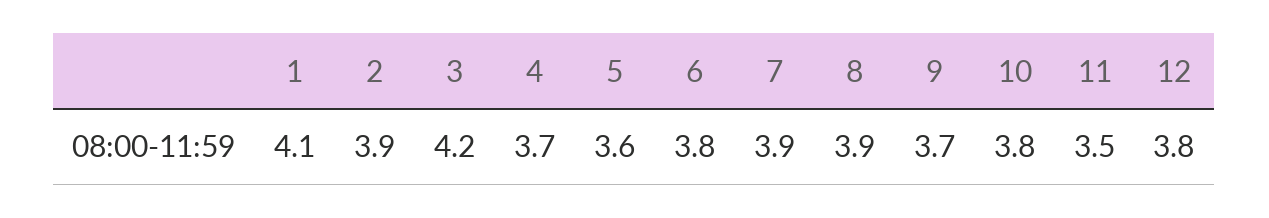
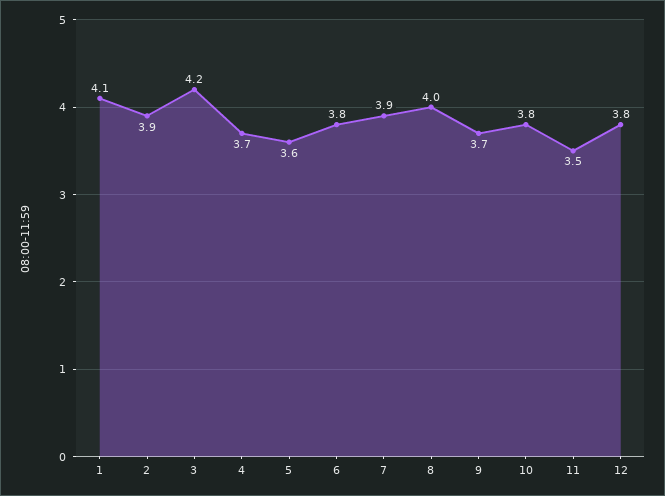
8: 3.9 -> 4

